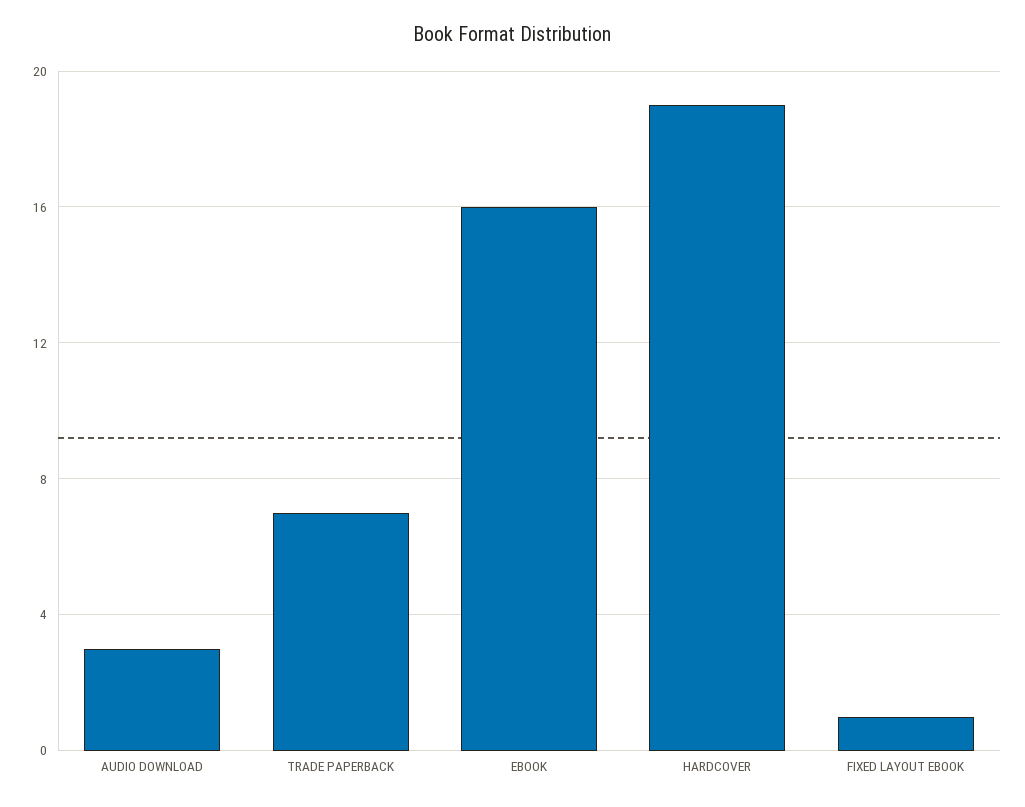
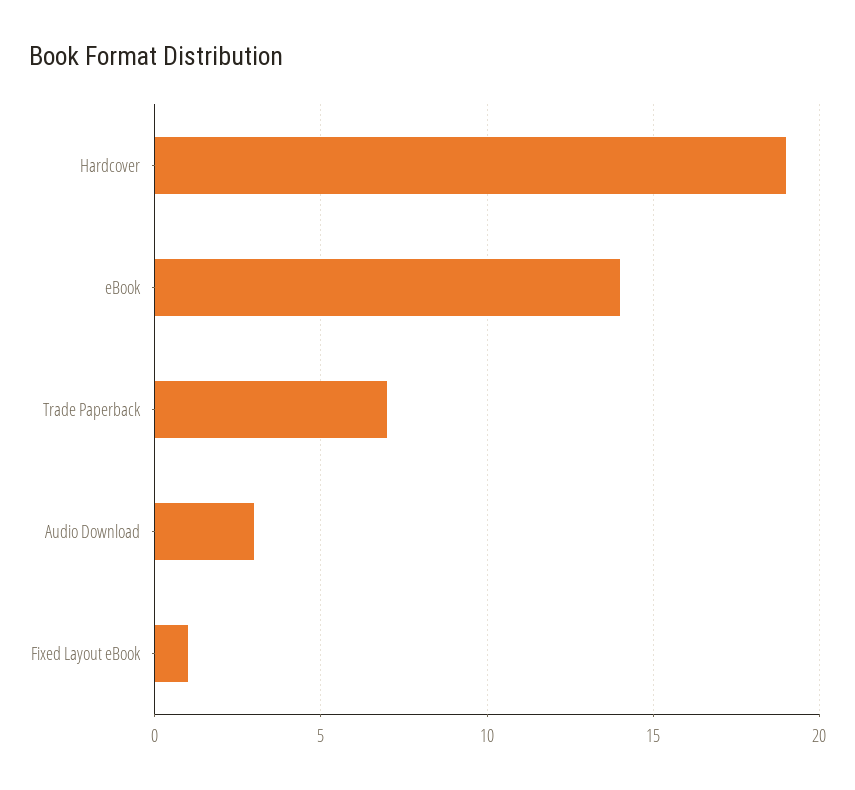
EBOOK: 16 -> 14

